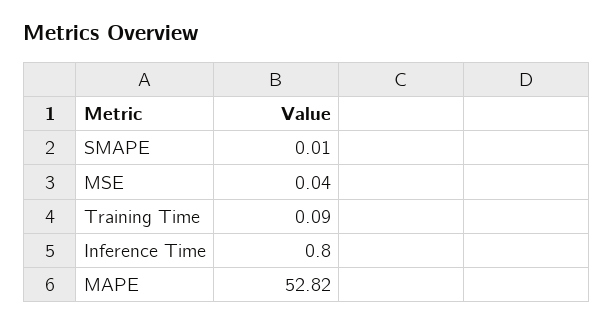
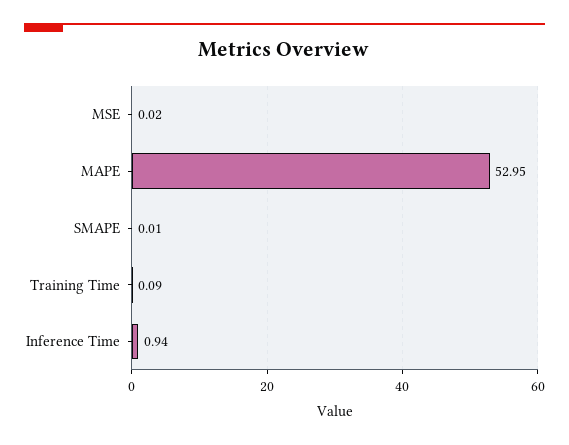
MSE: 0.04 -> 0.02
Inference Time: 0.8 -> 0.94
MAPE: 52.82 -> 52.95

